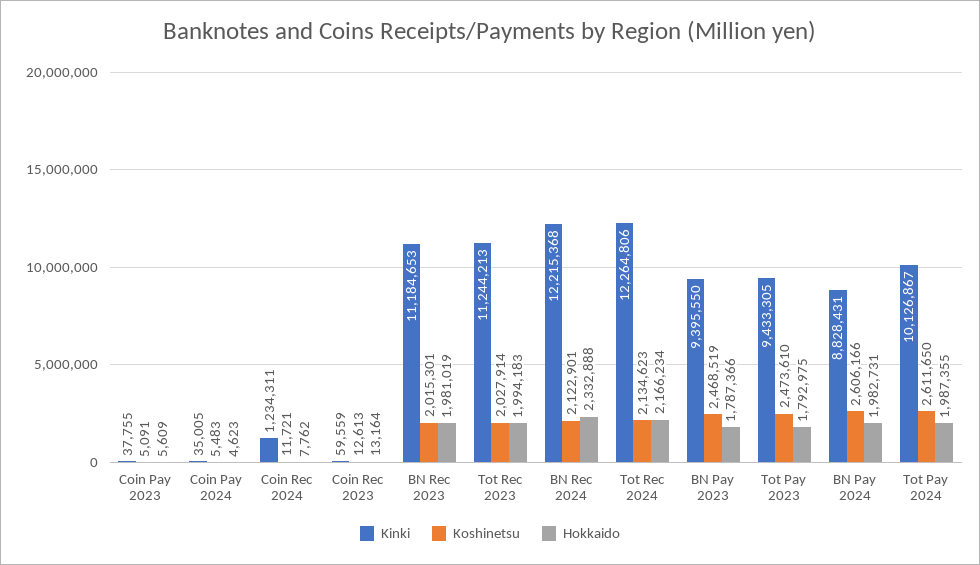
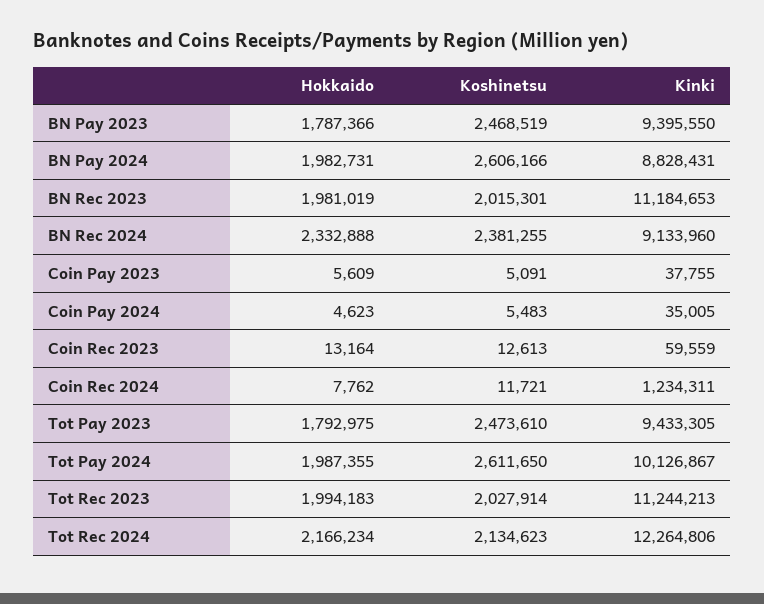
Kinki, BN Rec 2024: 12215368 -> 9133960
Koshinetsu, BN Rec 2024: 2122901 -> 2381255

